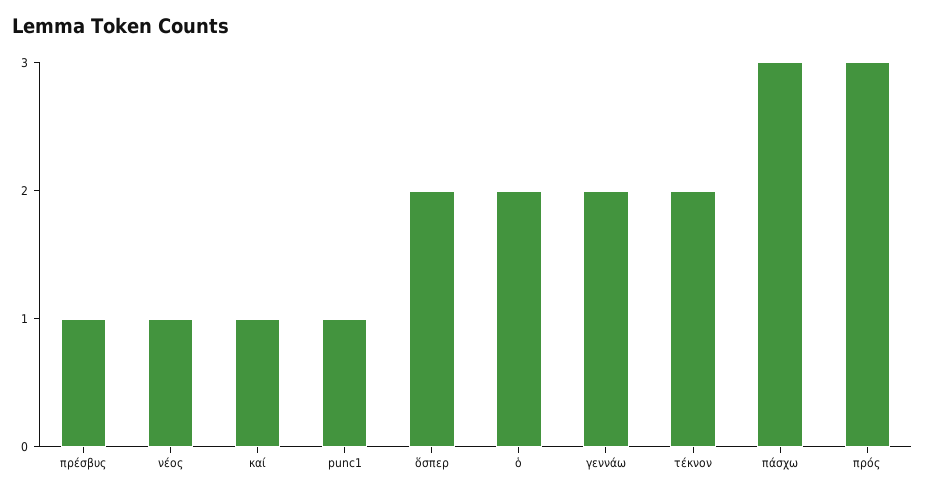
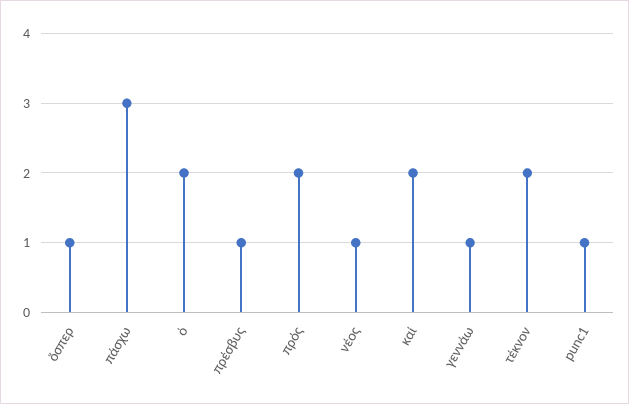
καί: 1 -> 2
ὅσπερ: 2 -> 1
γεννάω: 2 -> 1
πρός: 3 -> 2

